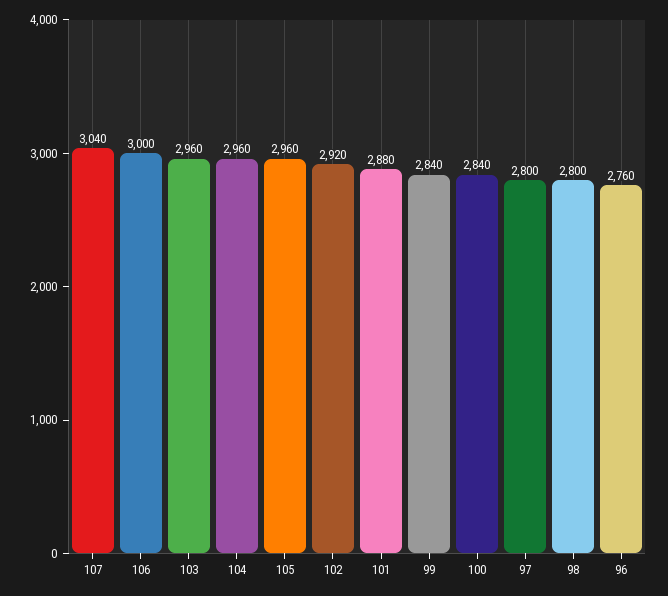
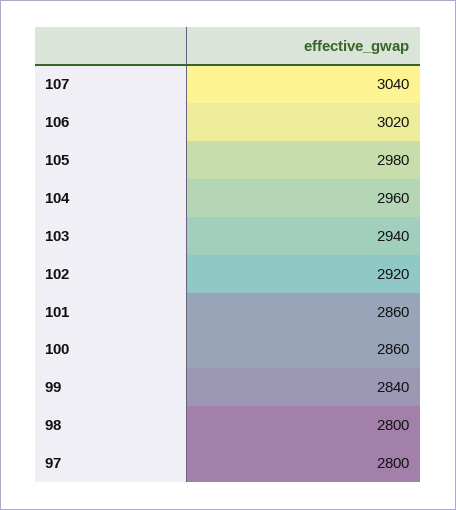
106: 3000 -> 3020
103: 2960 -> 2940
105: 2960 -> 2980
101: 2880 -> 2860
100: 2840 -> 2860
96: 2760 -> none

